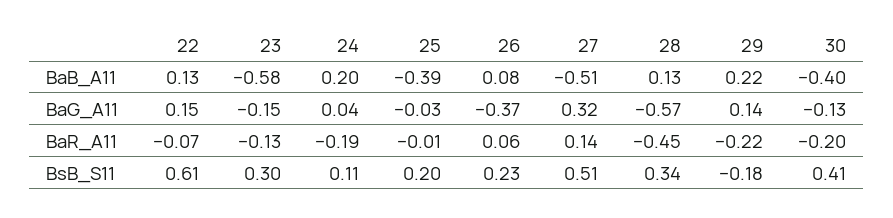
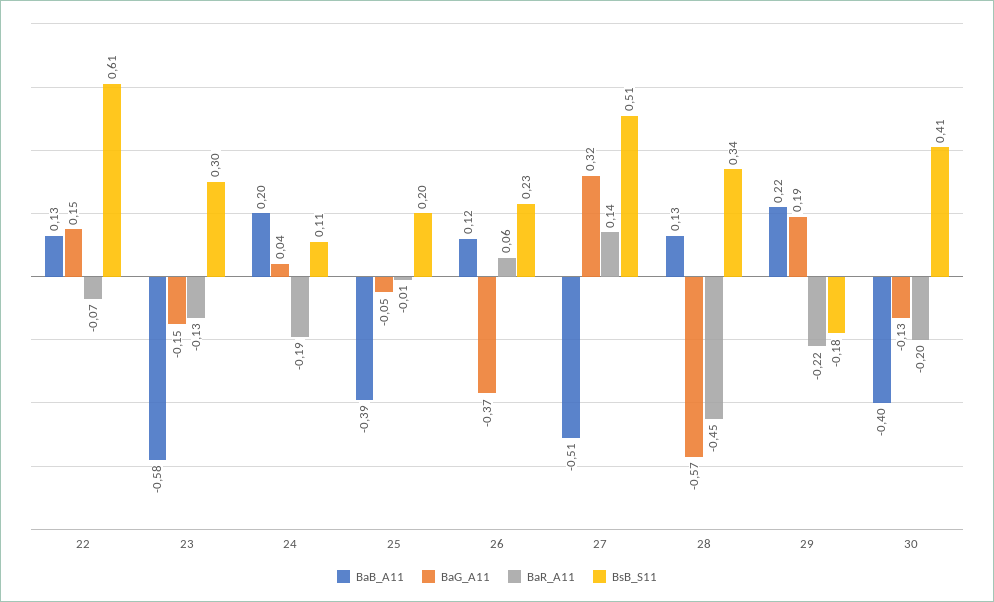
BaB_A11, 26: 0.08 -> 0.12
BaG_A11, 25: -0.03 -> -0.05
BaG_A11, 29: 0.14 -> 0.19

